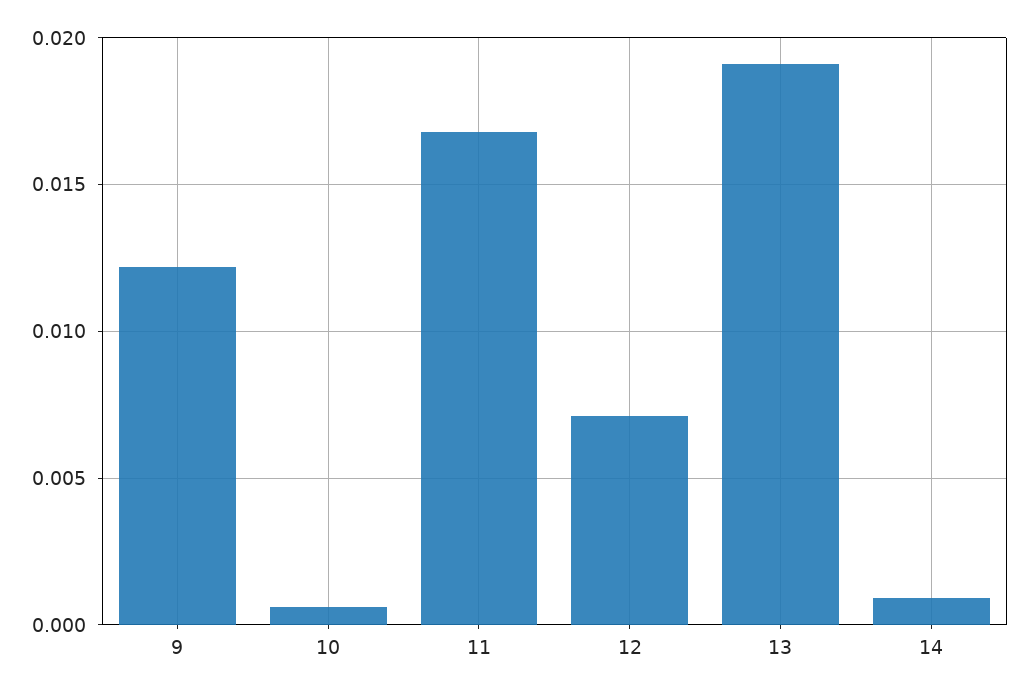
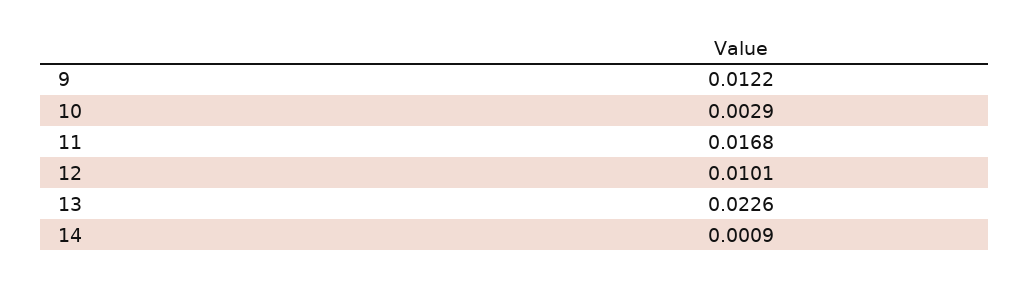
10: 0.0005 -> 0.0029
12: 0.007 -> 0.0101
13: 0.019 -> 0.0226

